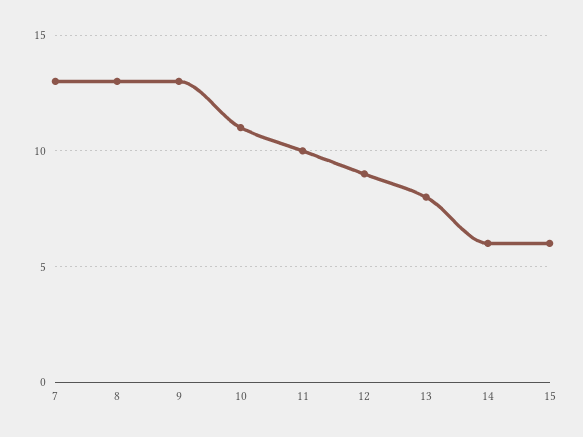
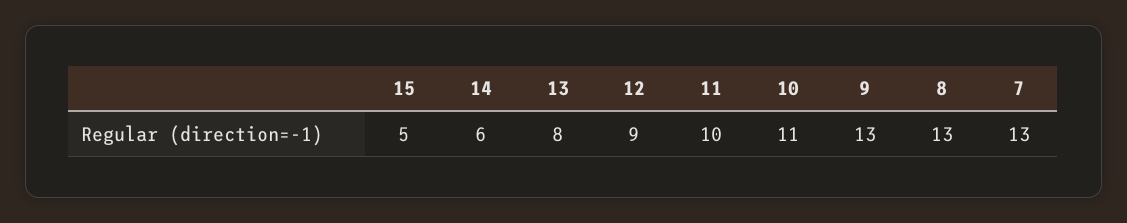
15: 6 -> 5

